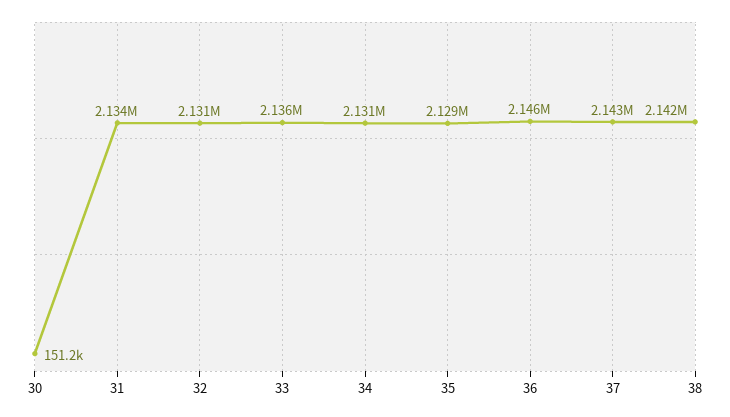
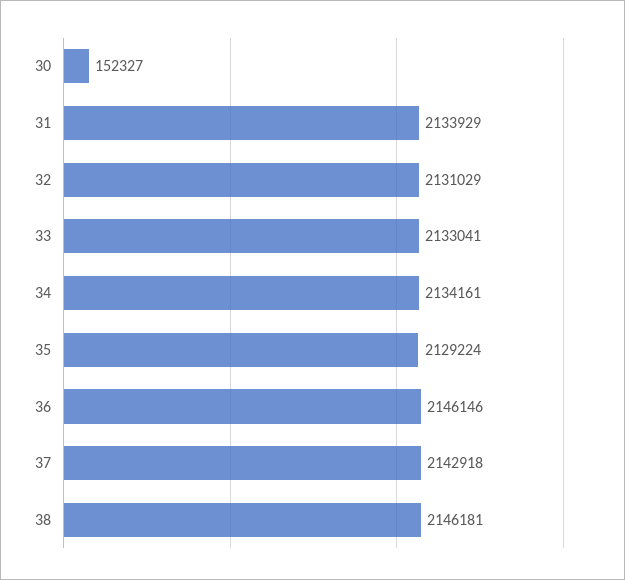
30: 151200 -> 152327
33: 2136000 -> 2133041
34: 2131000 -> 2134161
38: 2142000 -> 2146181

